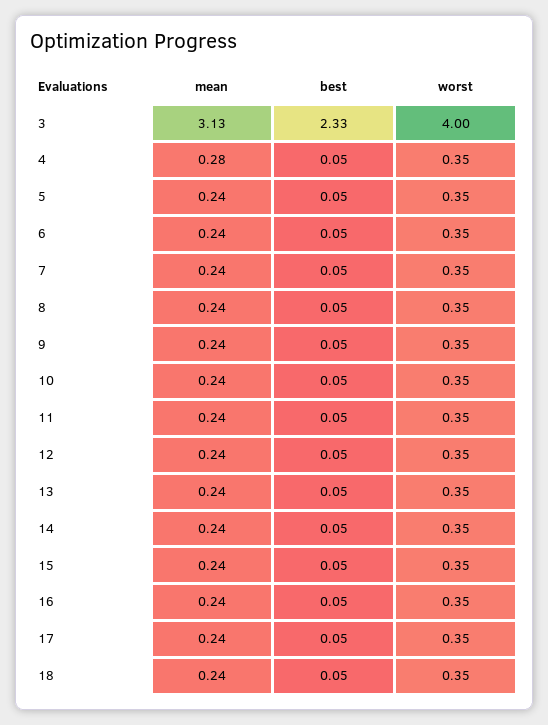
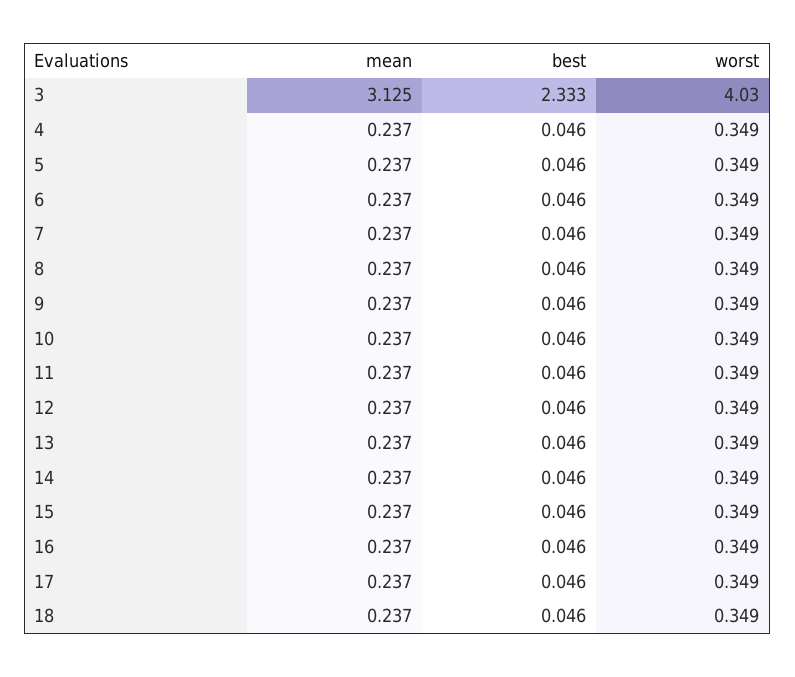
worst, 3: 4 -> 4.03
mean, 4: 0.28 -> 0.237

